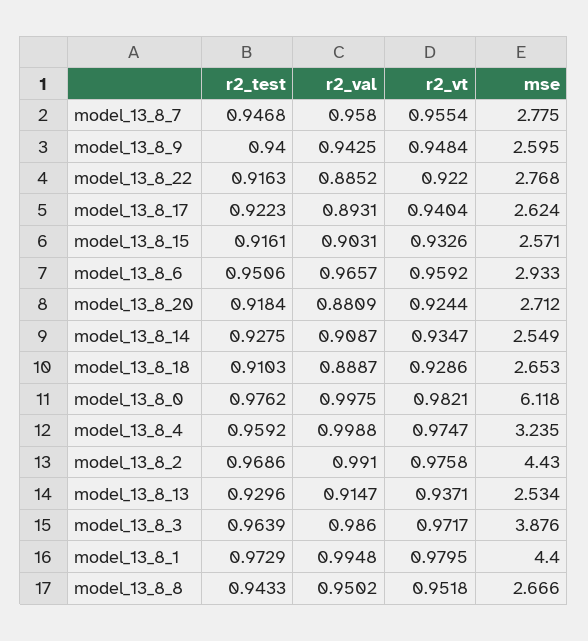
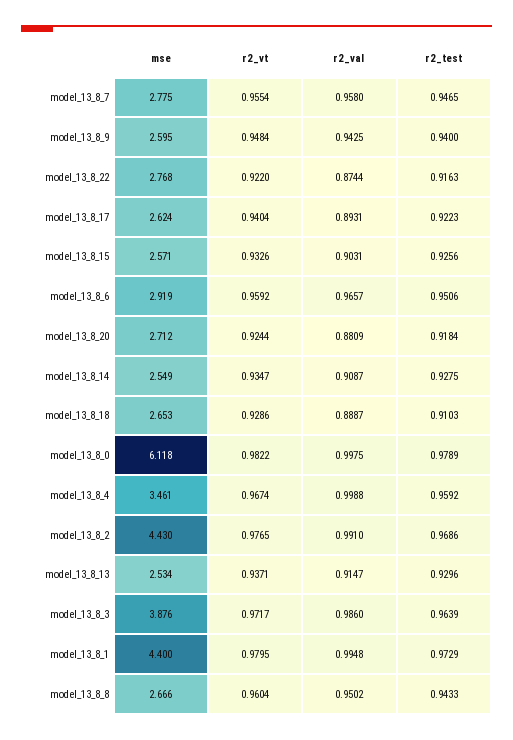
r2_test, model_13_8_7: 0.9468 -> 0.9465
r2_val, model_13_8_22: 0.8852 -> 0.8744
r2_test, model_13_8_15: 0.9161 -> 0.9256
mse, model_13_8_6: 2.933 -> 2.919
r2_test, model_13_8_0: 0.9762 -> 0.9789
r2_vt, model_13_8_0: 0.9821 -> 0.9822
r2_vt, model_13_8_4: 0.9747 -> 0.9674
mse, model_13_8_4: 3.235 -> 3.461
r2_vt, model_13_8_2: 0.9758 -> 0.9765
r2_vt, model_13_8_8: 0.9518 -> 0.9604

